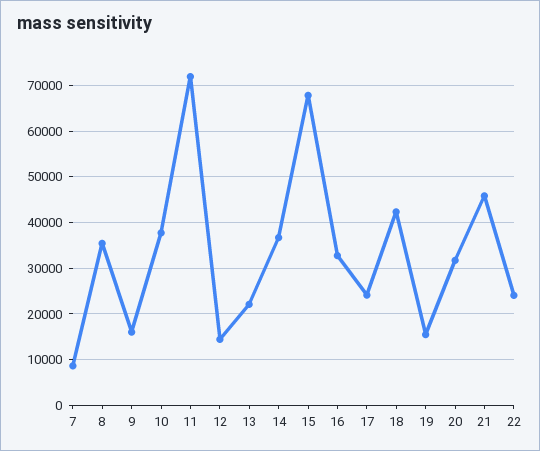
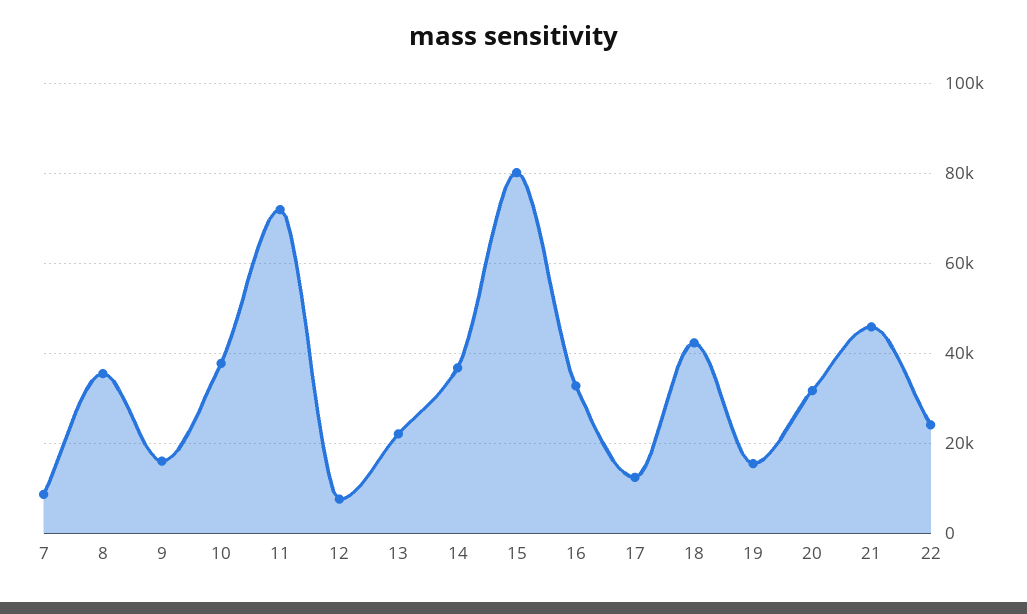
12: 14000 -> 8000
15: 68000 -> 80000
17: 24000 -> 12000

